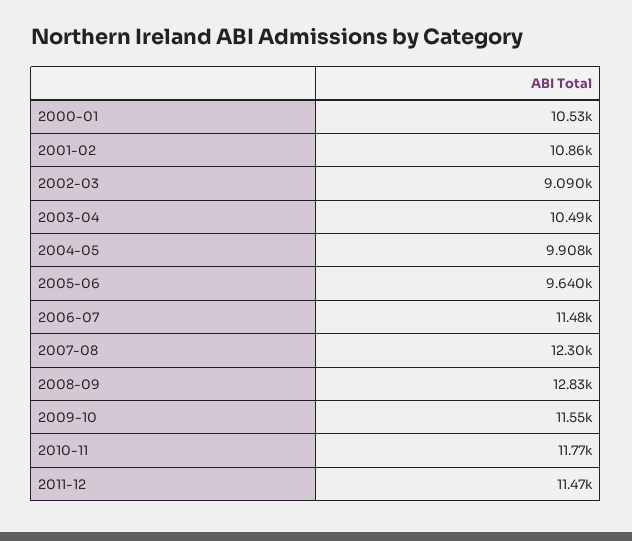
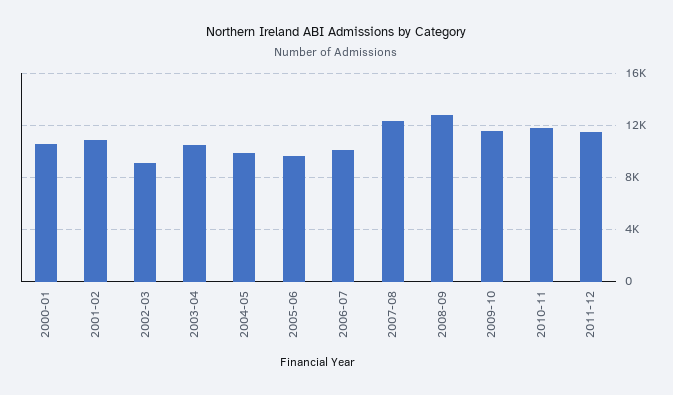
2006-07: 11480 -> 10000

